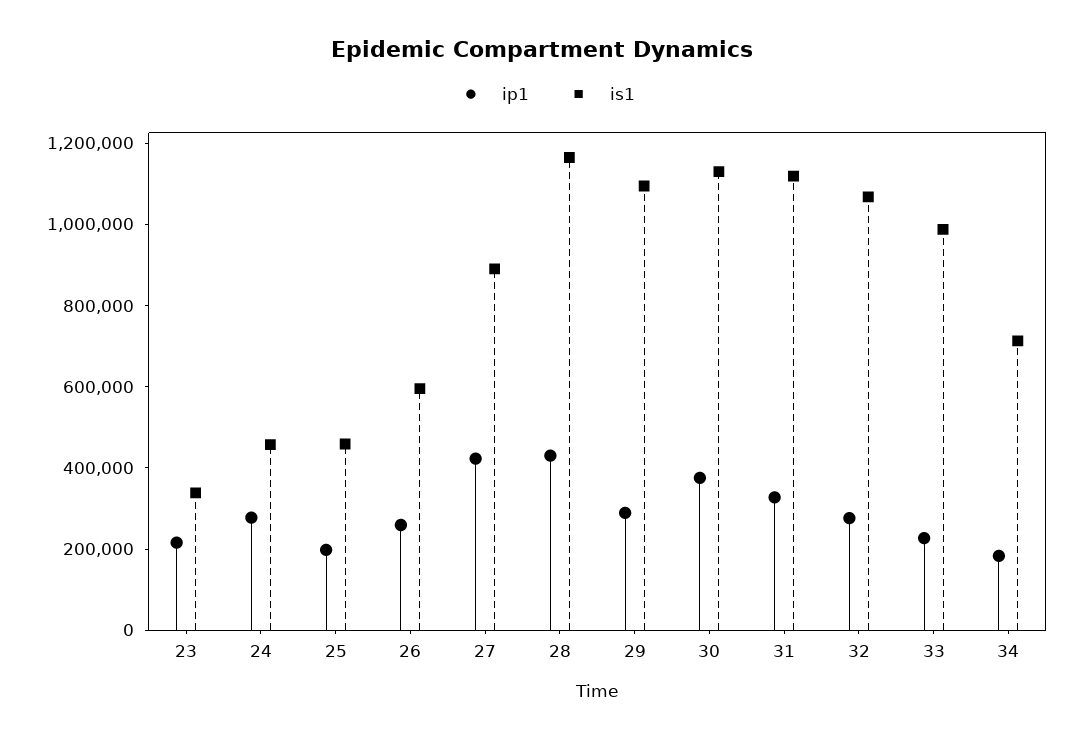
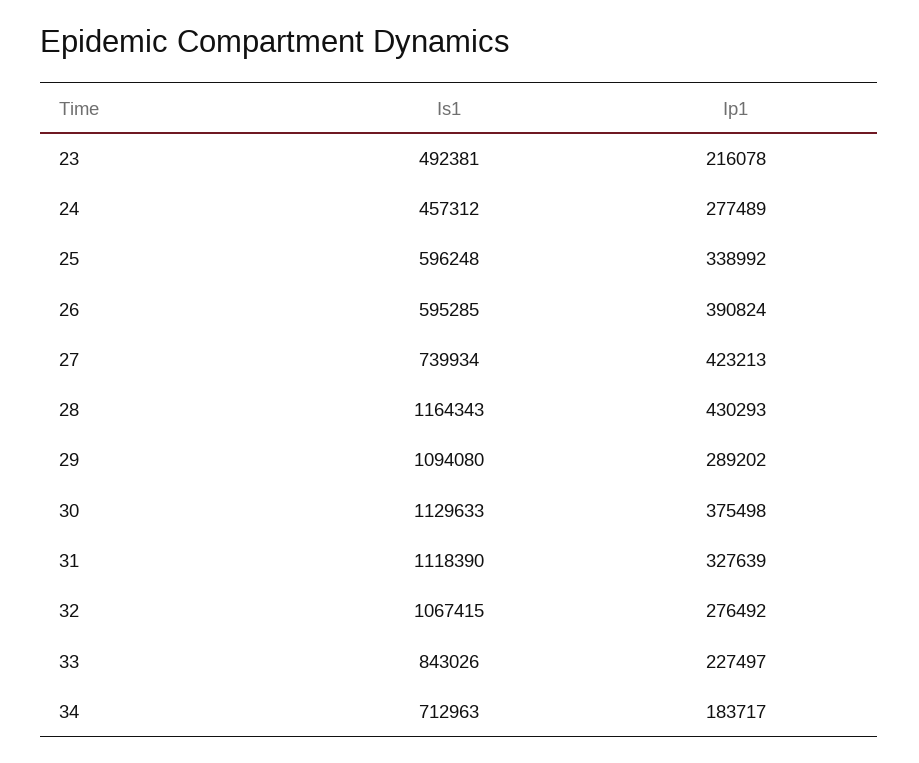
is1, 23: 350000 -> 492381
ip1, 25: 200000 -> 338992
is1, 25: 450000 -> 596248
ip1, 26: 250000 -> 390824
is1, 27: 900000 -> 739934
is1, 33: 1000000 -> 843026

